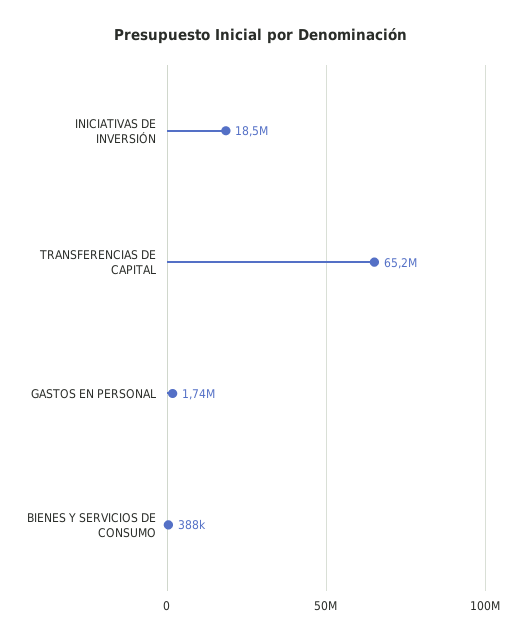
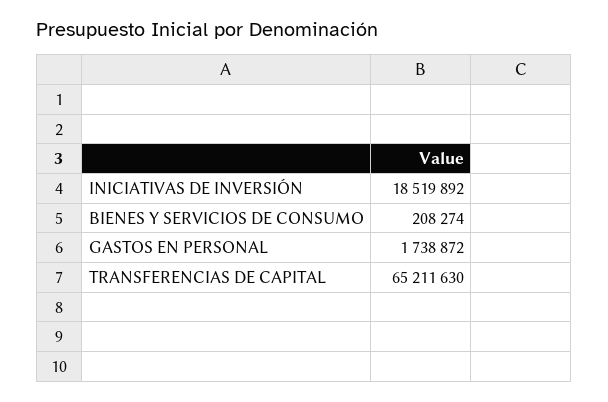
BIENES Y SERVICIOS DE CONSUMO: 388000 -> 208274

